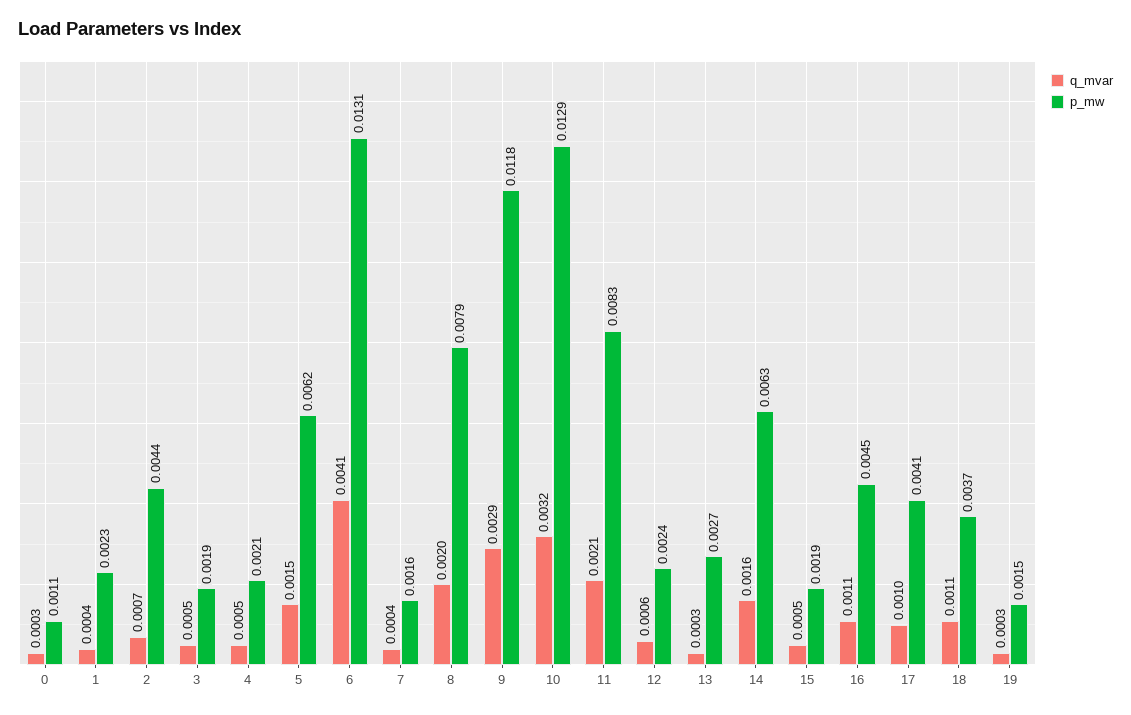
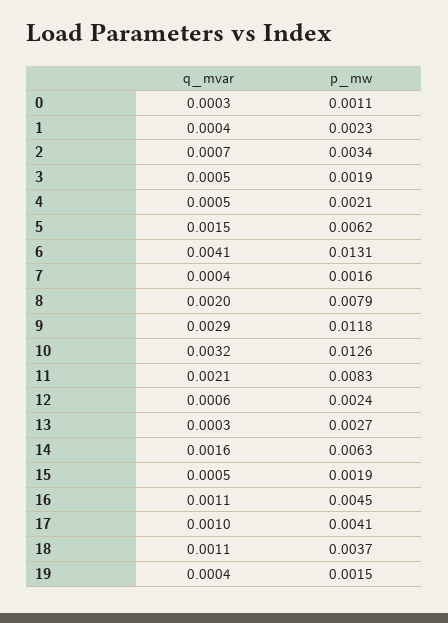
p_mw, 2: 0.0044 -> 0.0034
p_mw, 10: 0.0129 -> 0.0126
q_mvar, 19: 0.0003 -> 0.0004

